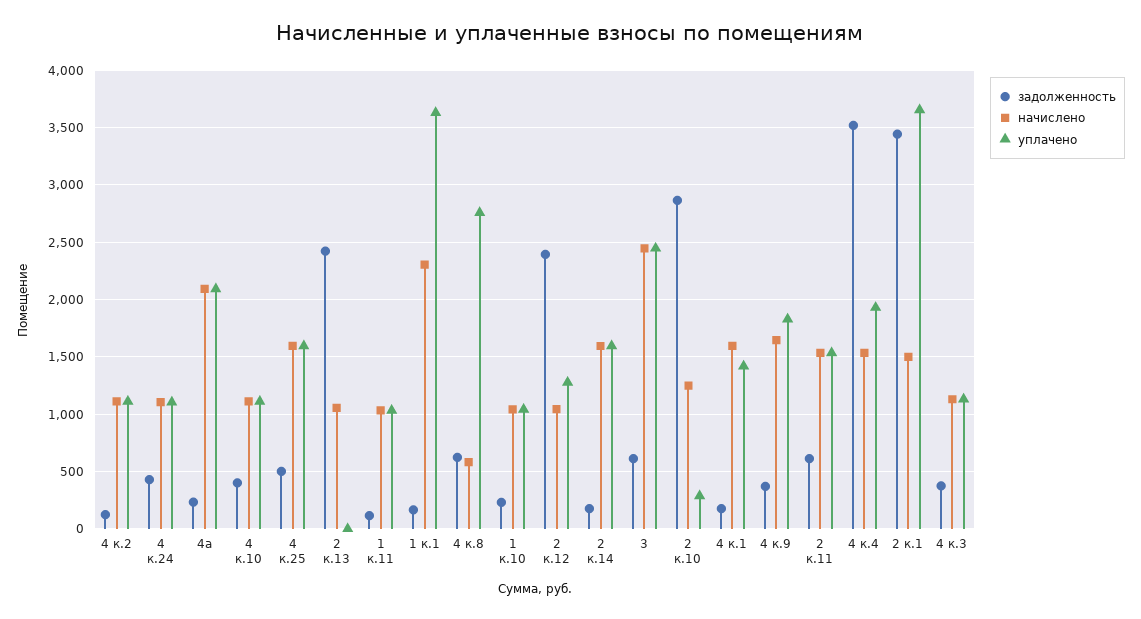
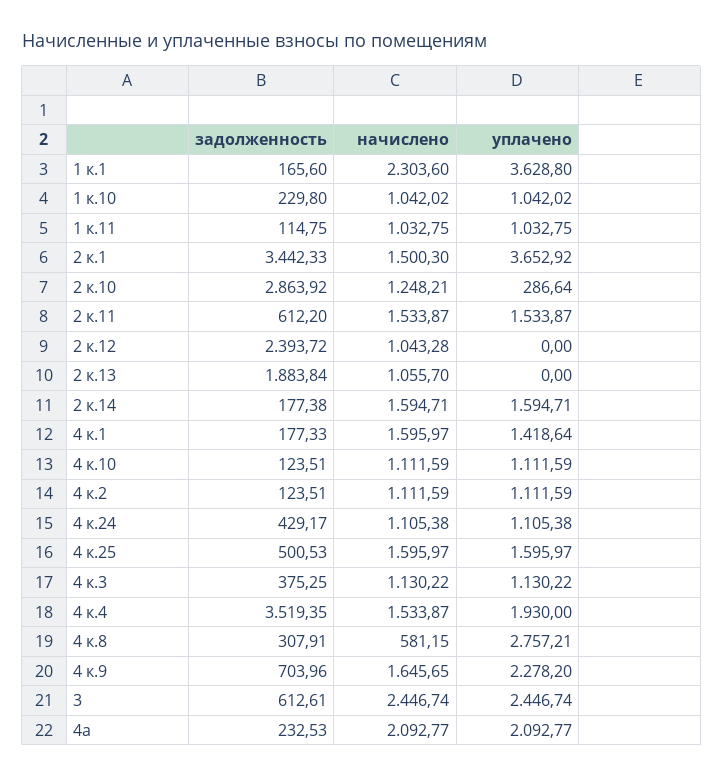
задолженность, 4 к.10: 400 -> 123.51
задолженность, 2 к.13: 2400 -> 1883.84
задолженность, 4 к.8: 600 -> 307.91
уплачено, 2 к.12: 1300 -> 0
задолженность, 4 к.9: 400 -> 703.96
уплачено, 4 к.9: 1800 -> 2278.2

